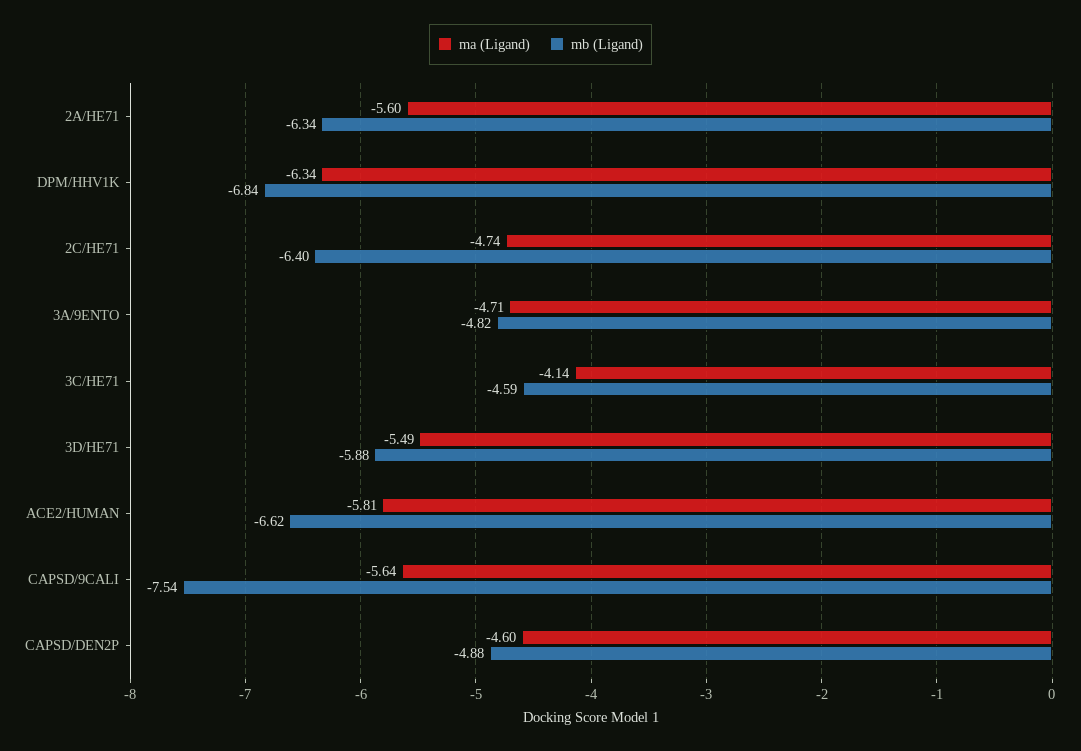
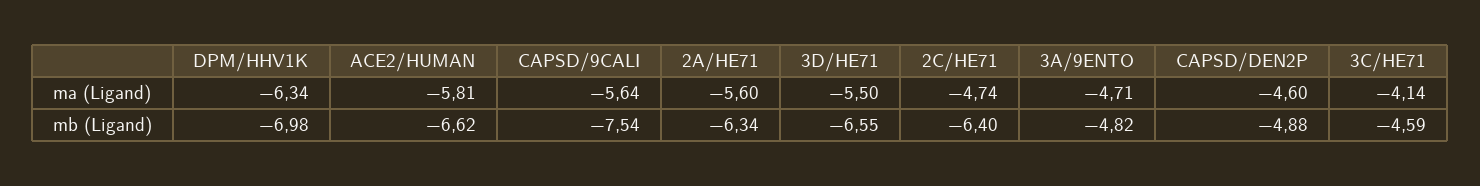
mb (Ligand), DPM/HHV1K: -6.84 -> -6.98
ma (Ligand), 3D/HE71: -5.49 -> -5.5
mb (Ligand), 3D/HE71: -5.88 -> -6.55

